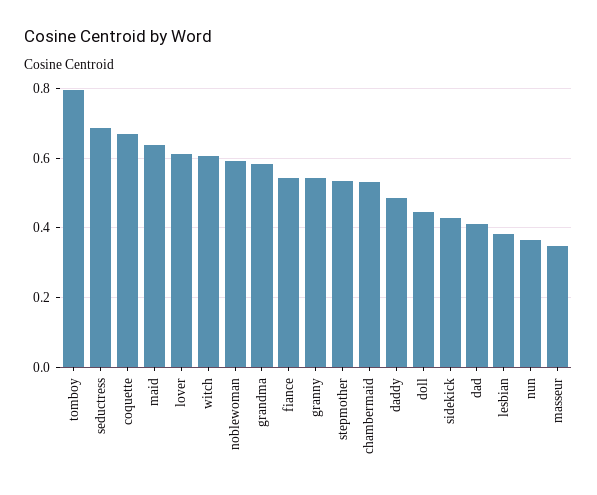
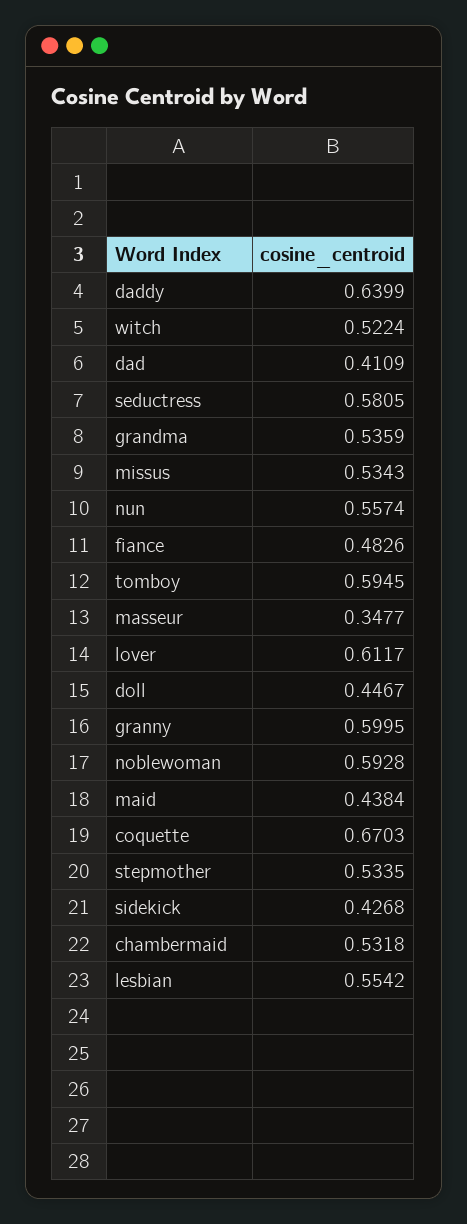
tomboy: 0.8 -> 0.5945
seductress: 0.68 -> 0.5805
maid: 0.64 -> 0.4384
witch: 0.6 -> 0.5224
grandma: 0.58 -> 0.5359
fiance: 0.54 -> 0.4826
granny: 0.54 -> 0.5995
daddy: 0.48 -> 0.6399
lesbian: 0.38 -> 0.5542
nun: 0.36 -> 0.5574
missus: none -> 0.5343

